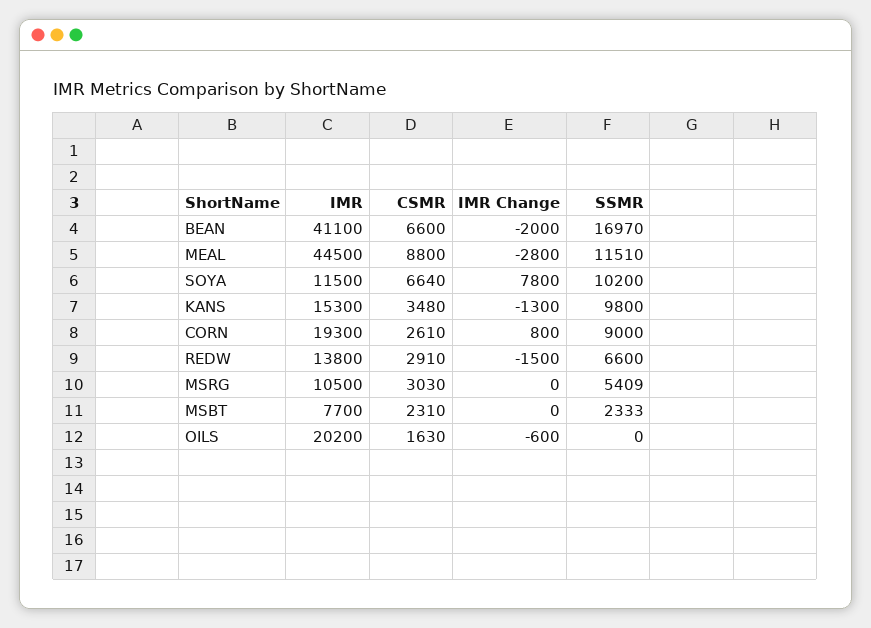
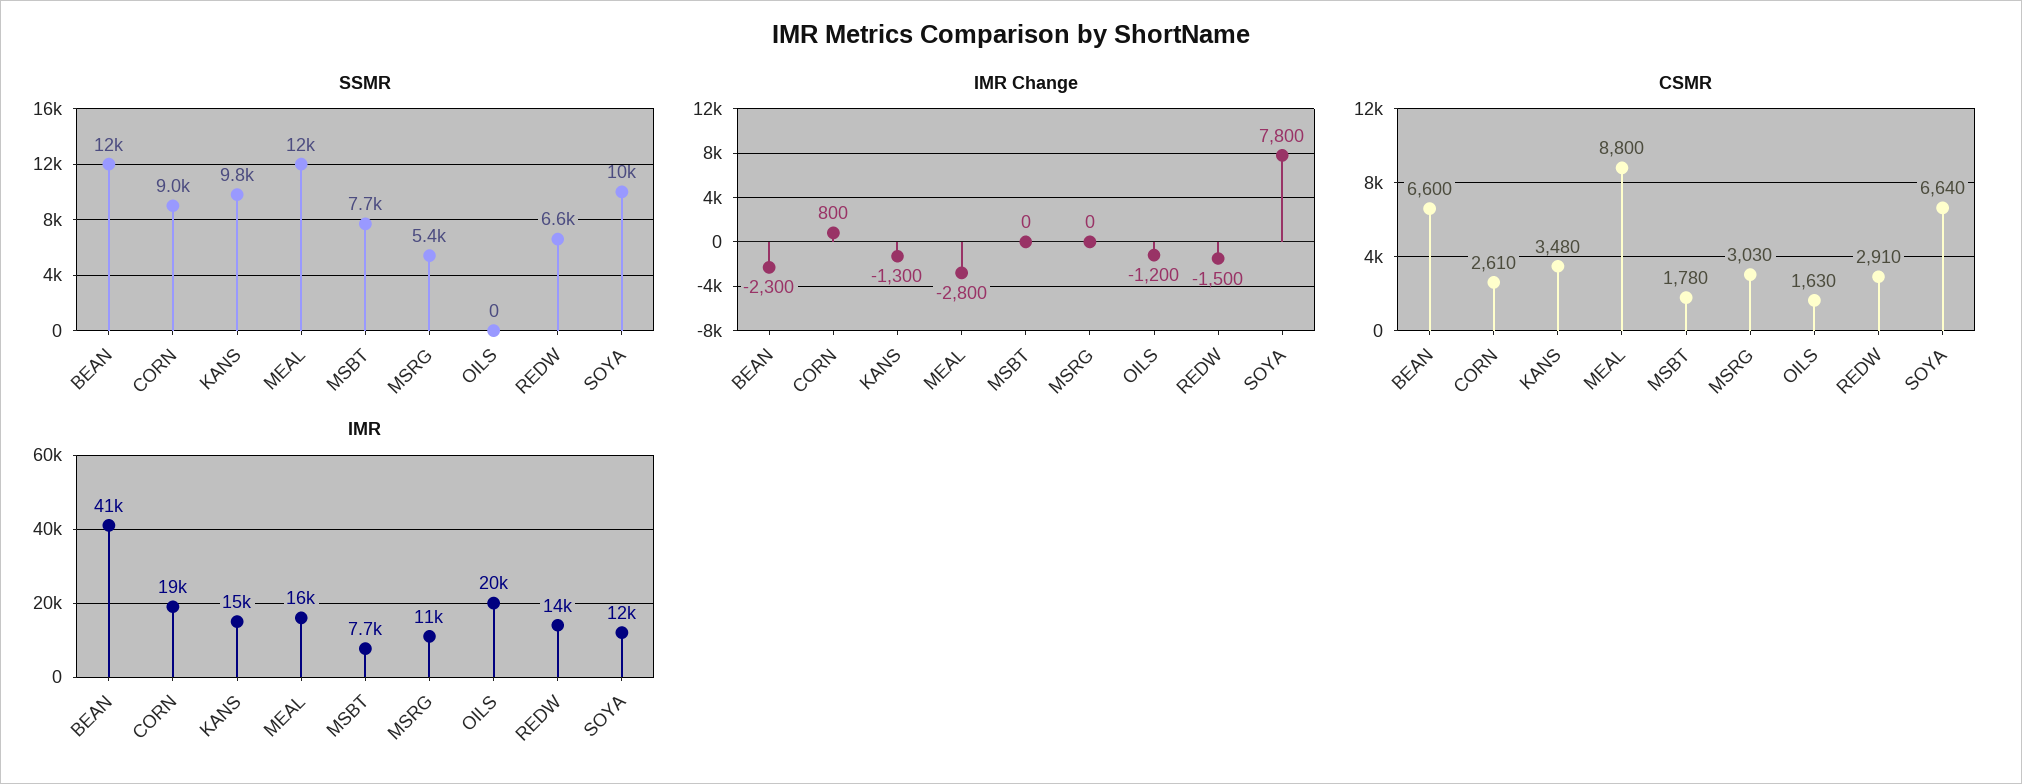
IMR Change, BEAN: -2000 -> -2300
SSMR, BEAN: 16970 -> 12000
IMR, MEAL: 44500 -> 16000
CSMR, MSBT: 2310 -> 1780
SSMR, MSBT: 2333 -> 7700
IMR Change, OILS: -600 -> -1200

